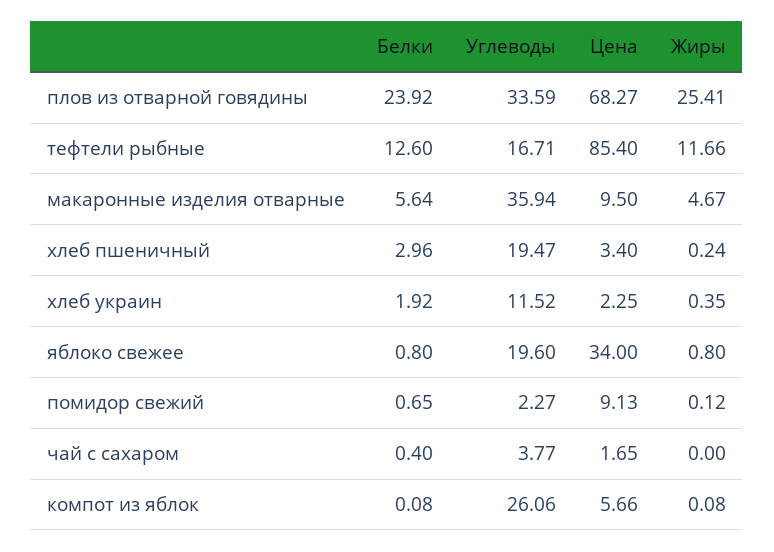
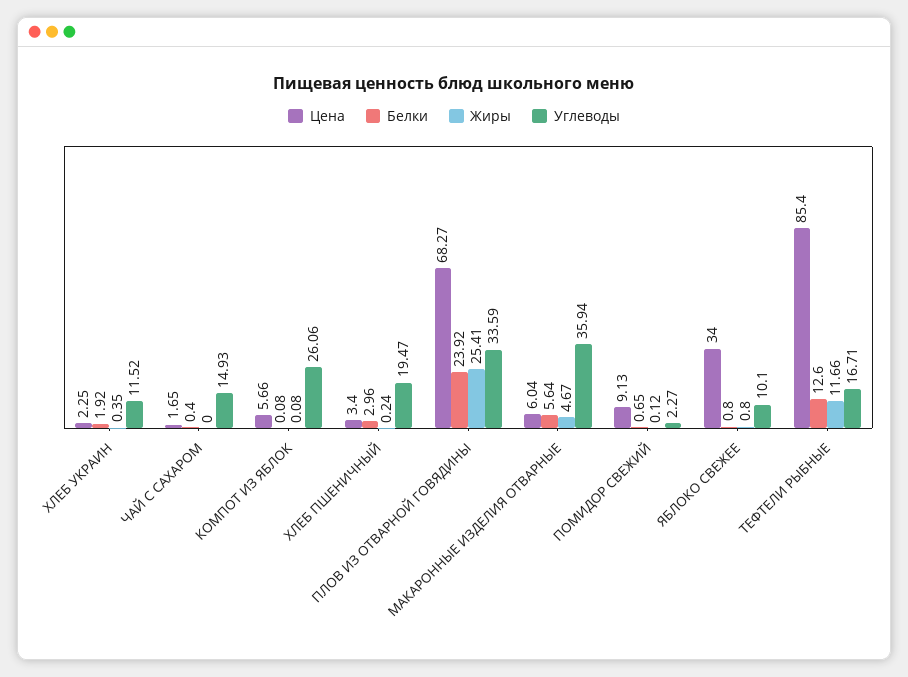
Цена, макаронные изделия отварные: 9.5 -> 6.04
Углеводы, яблоко свежее: 19.6 -> 10.1
Углеводы, чай с сахаром: 3.77 -> 14.93

